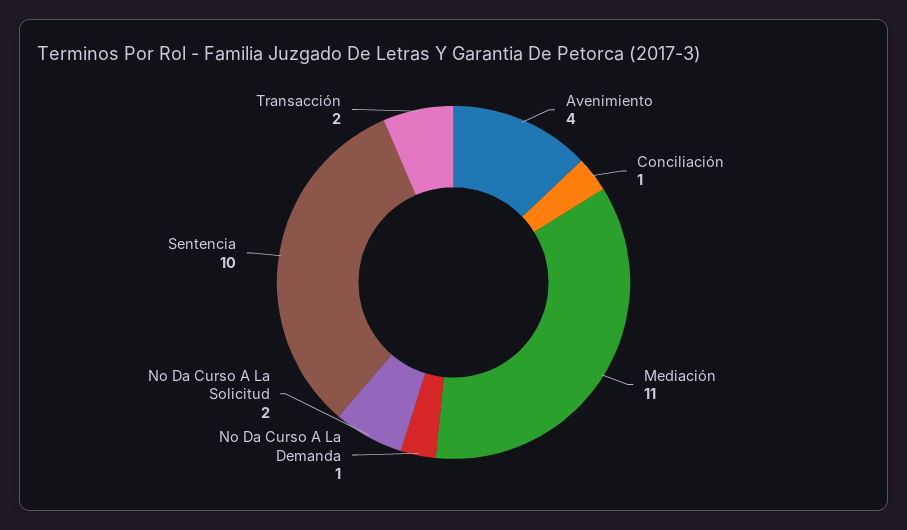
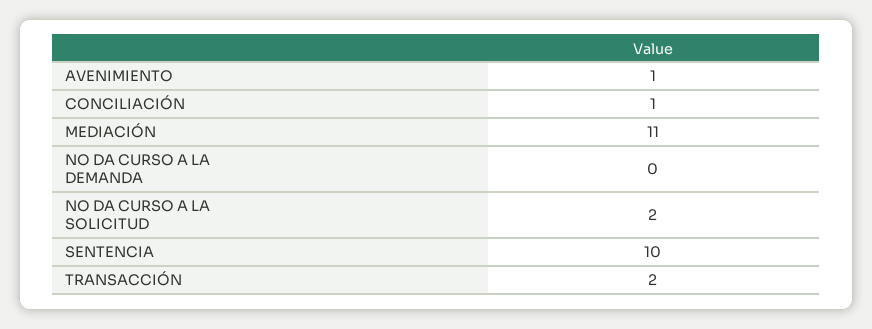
Avenimiento: 4 -> 1
No Da Curso A La Demanda: 1 -> 0

